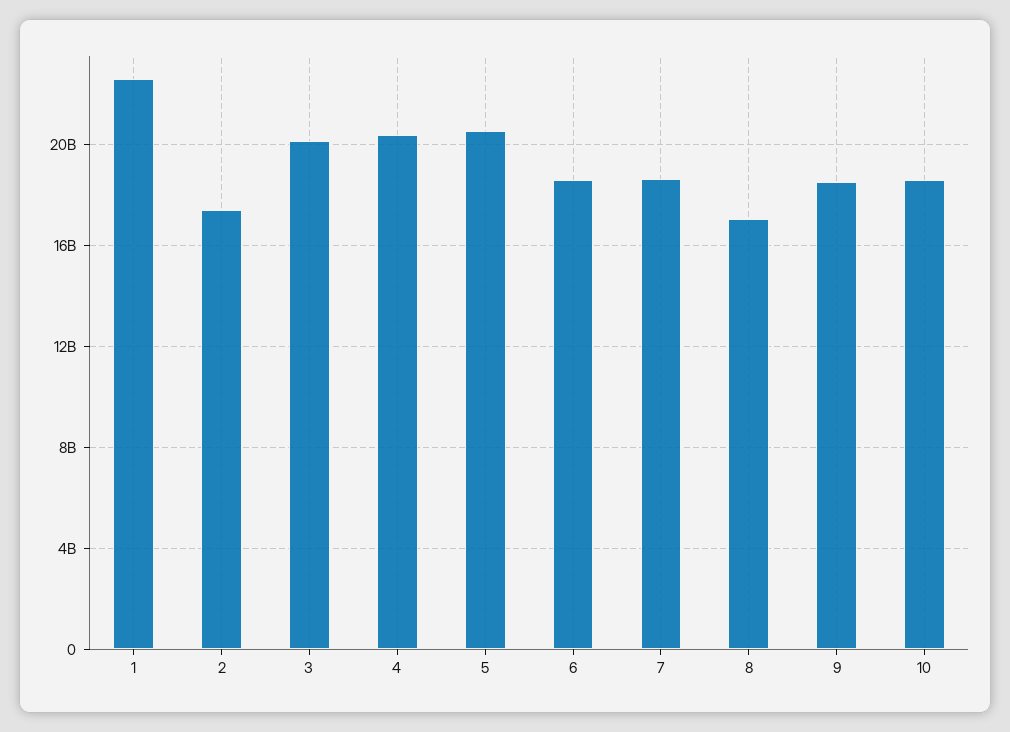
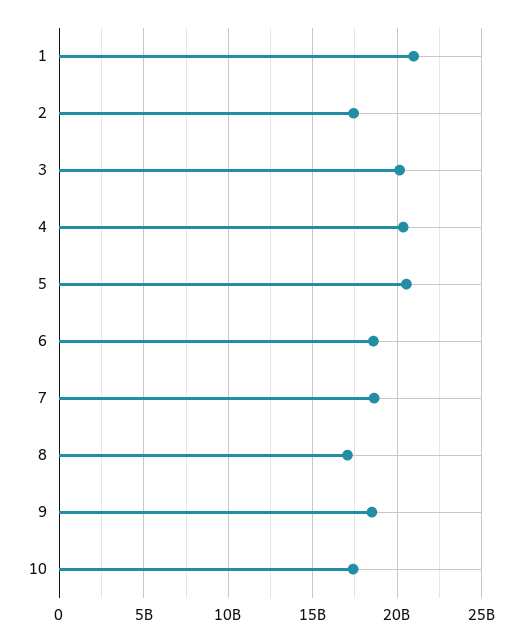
1: 22500000000 -> 21000000000
10: 18500000000 -> 17500000000

